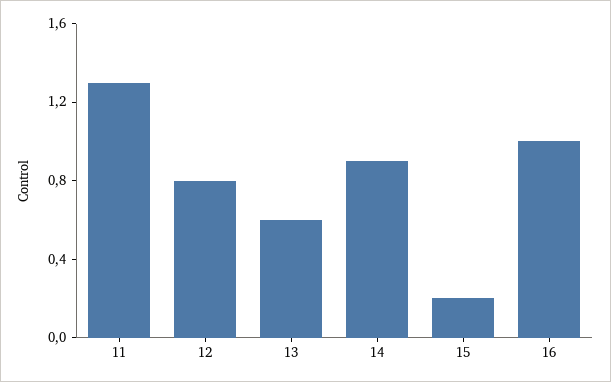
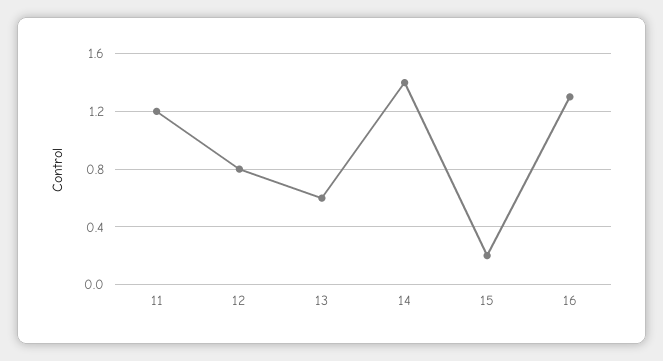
11: 1.3 -> 1.2
14: 0.9 -> 1.4
16: 1 -> 1.3

